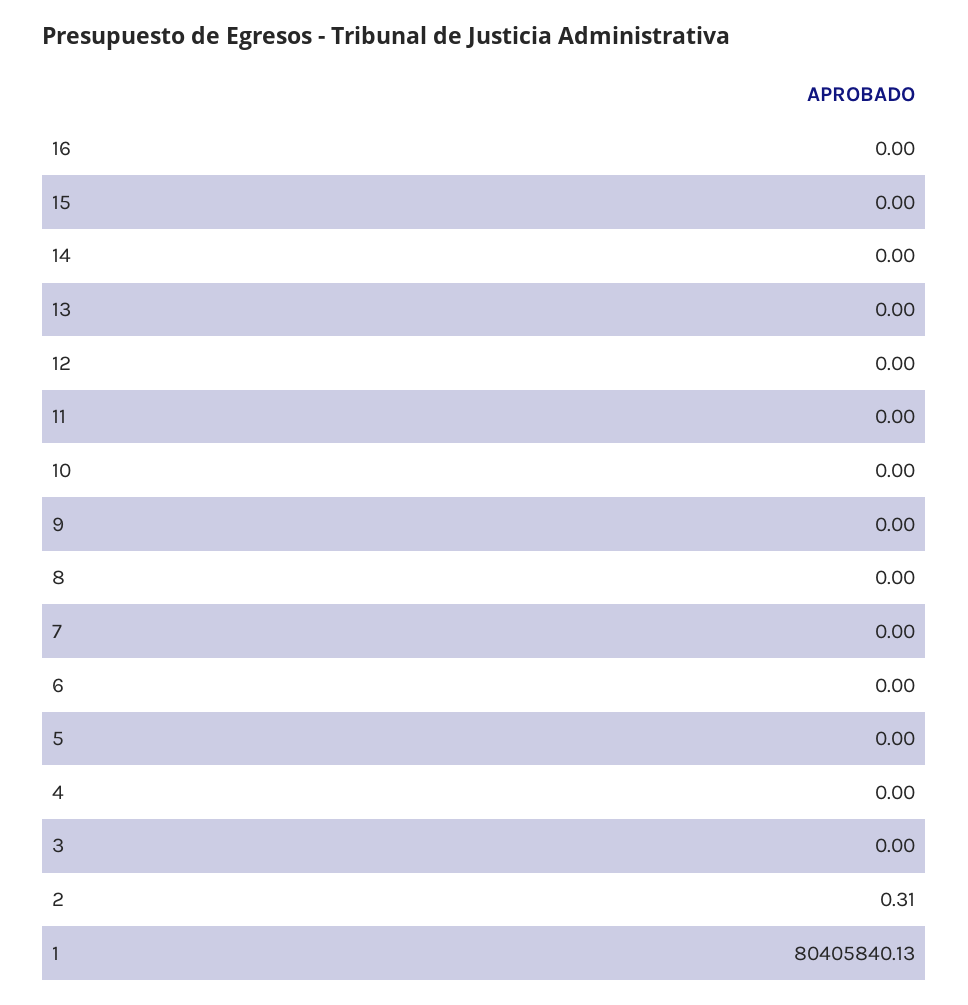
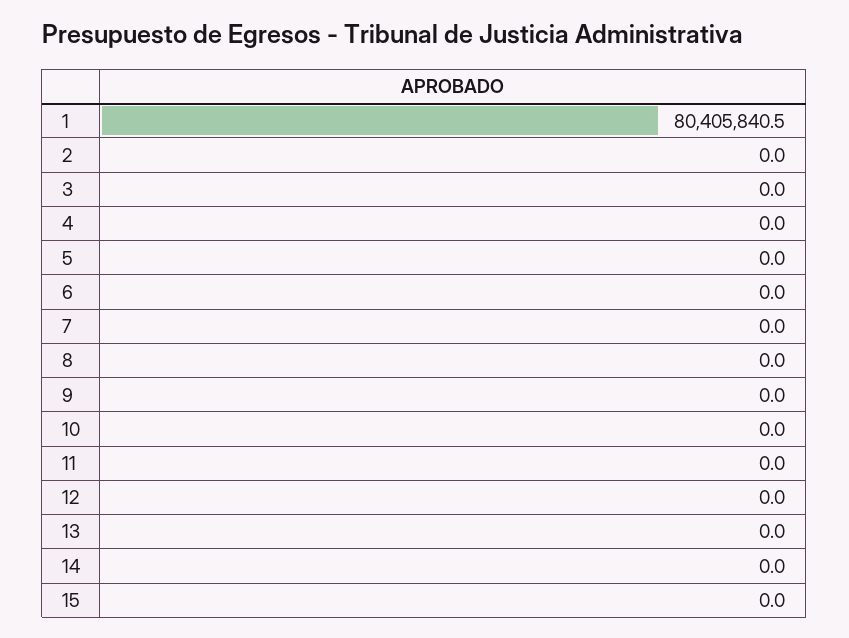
16: 0 -> none
2: 0.31 -> 0
1: 80405840.13 -> 80405840.5

